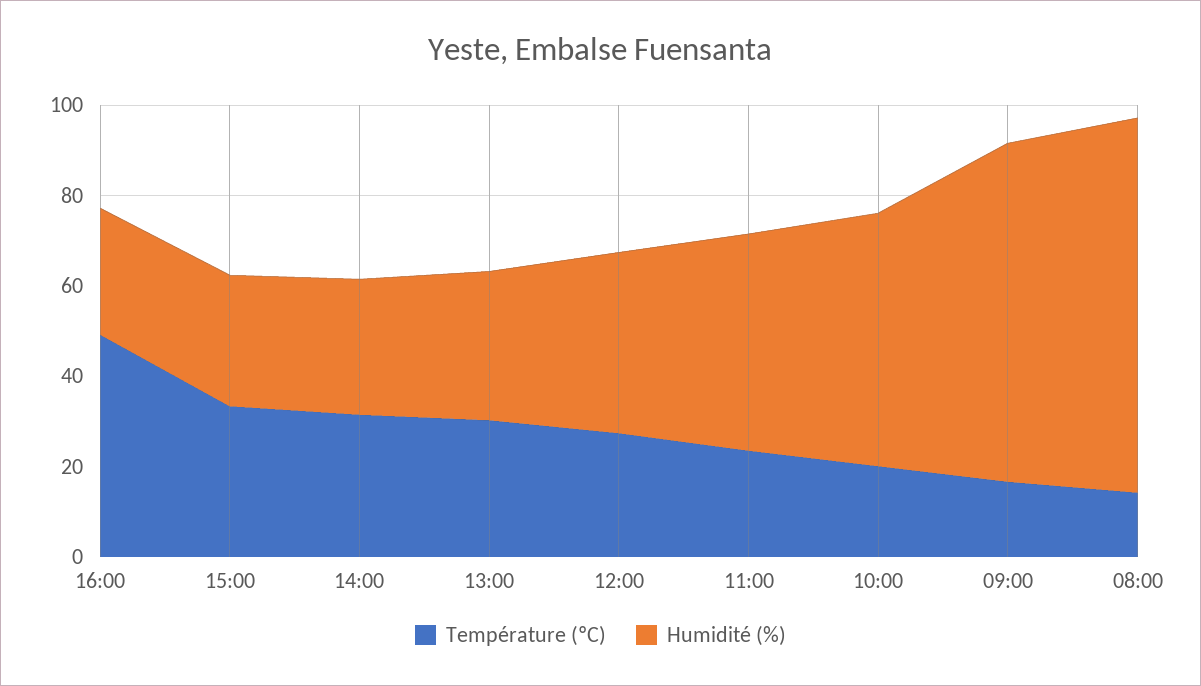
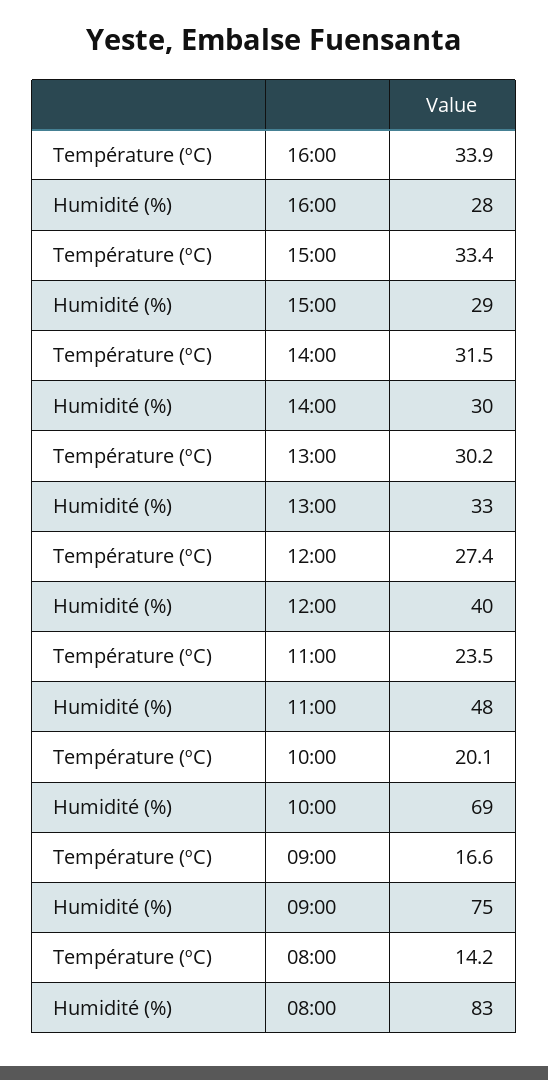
Température (ºC), 16:00: 50 -> 33.9
Humidité (%), 10:00: 55 -> 69

